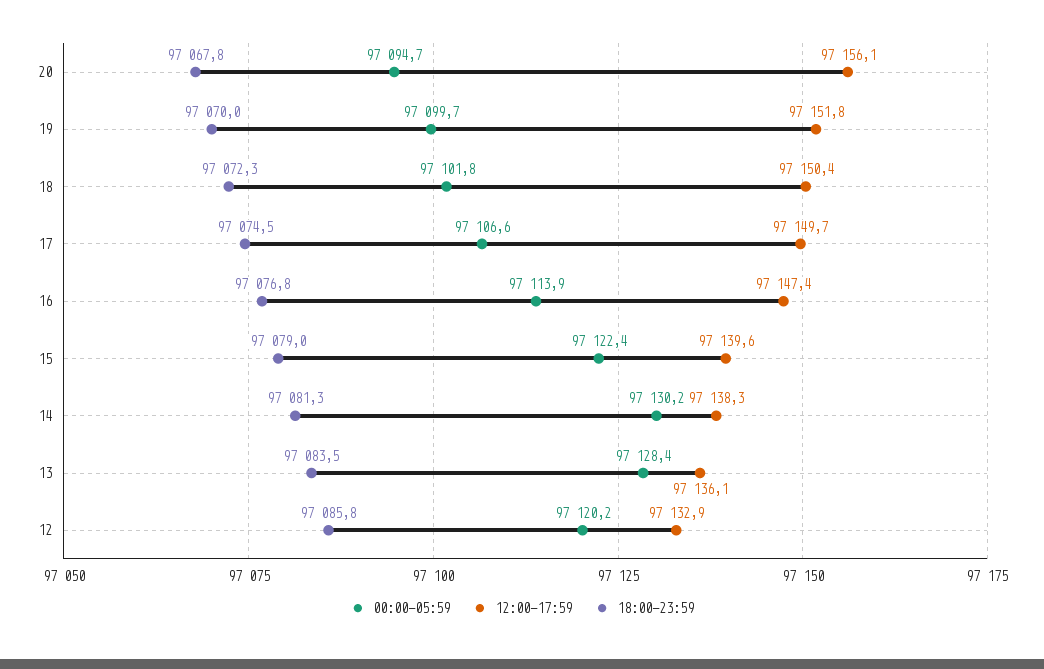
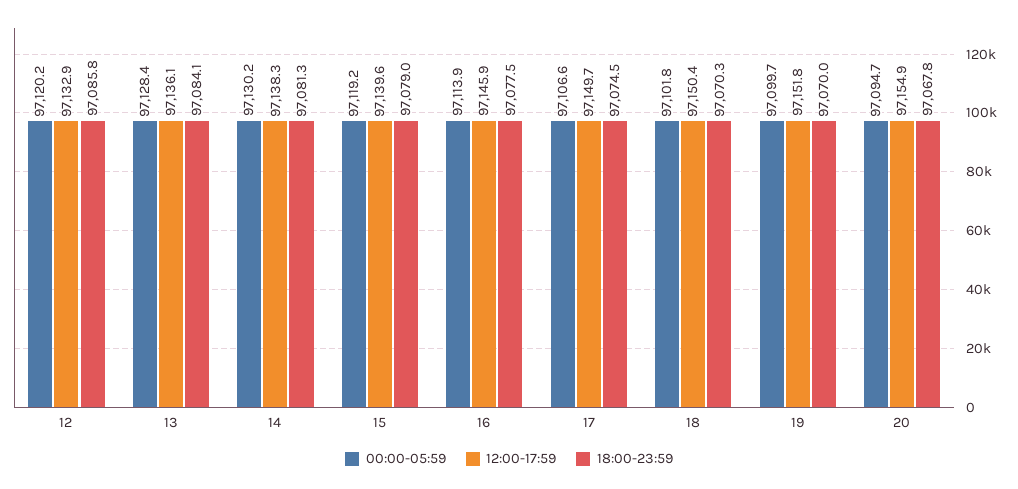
12:00-17:59, 20: 97156.1 -> 97154.9
18:00-23:59, 18: 97072.3 -> 97070.3
12:00-17:59, 16: 97147.4 -> 97145.9
18:00-23:59, 16: 97076.8 -> 97077.5
00:00-05:59, 15: 97122.4 -> 97119.2
18:00-23:59, 13: 97083.5 -> 97084.1

